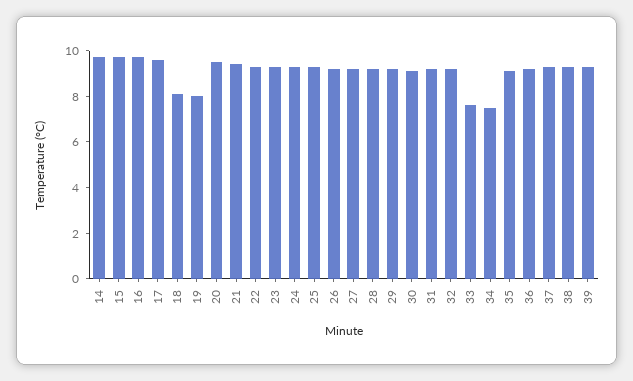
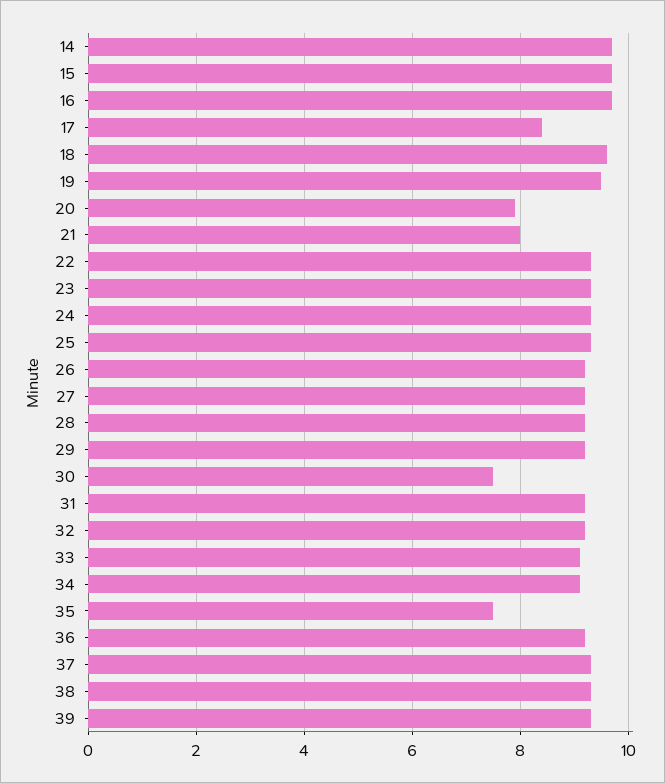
17: 9.5 -> 8.5
18: 8 -> 9.5
19: 8 -> 9.5
20: 9.5 -> 8
21: 9.5 -> 8
30: 9 -> 7.5
33: 7.5 -> 9
34: 7.5 -> 9
35: 9 -> 7.5

